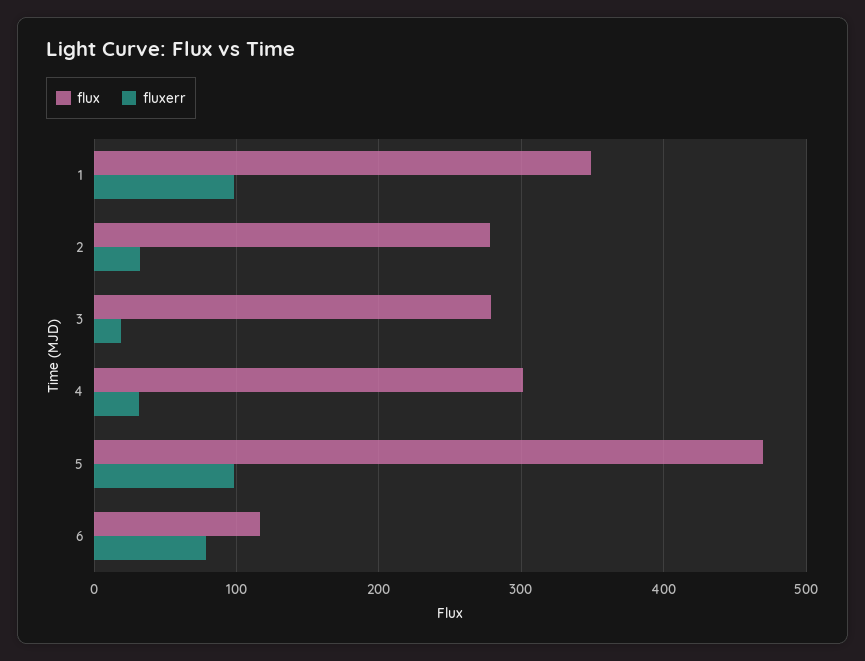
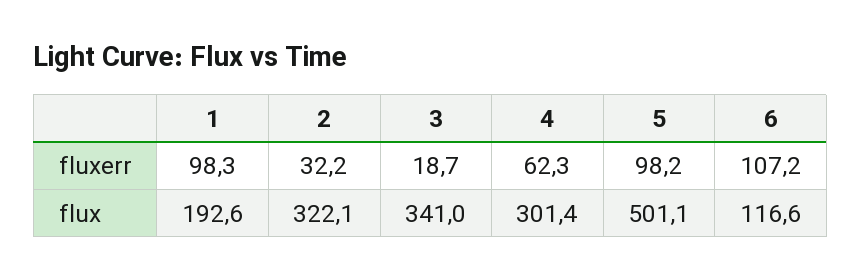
flux, 1: 350 -> 192.6
flux, 2: 280 -> 322.1
flux, 3: 280 -> 341
fluxerr, 4: 30 -> 62.3
flux, 5: 470 -> 501.1
fluxerr, 6: 80 -> 107.2

